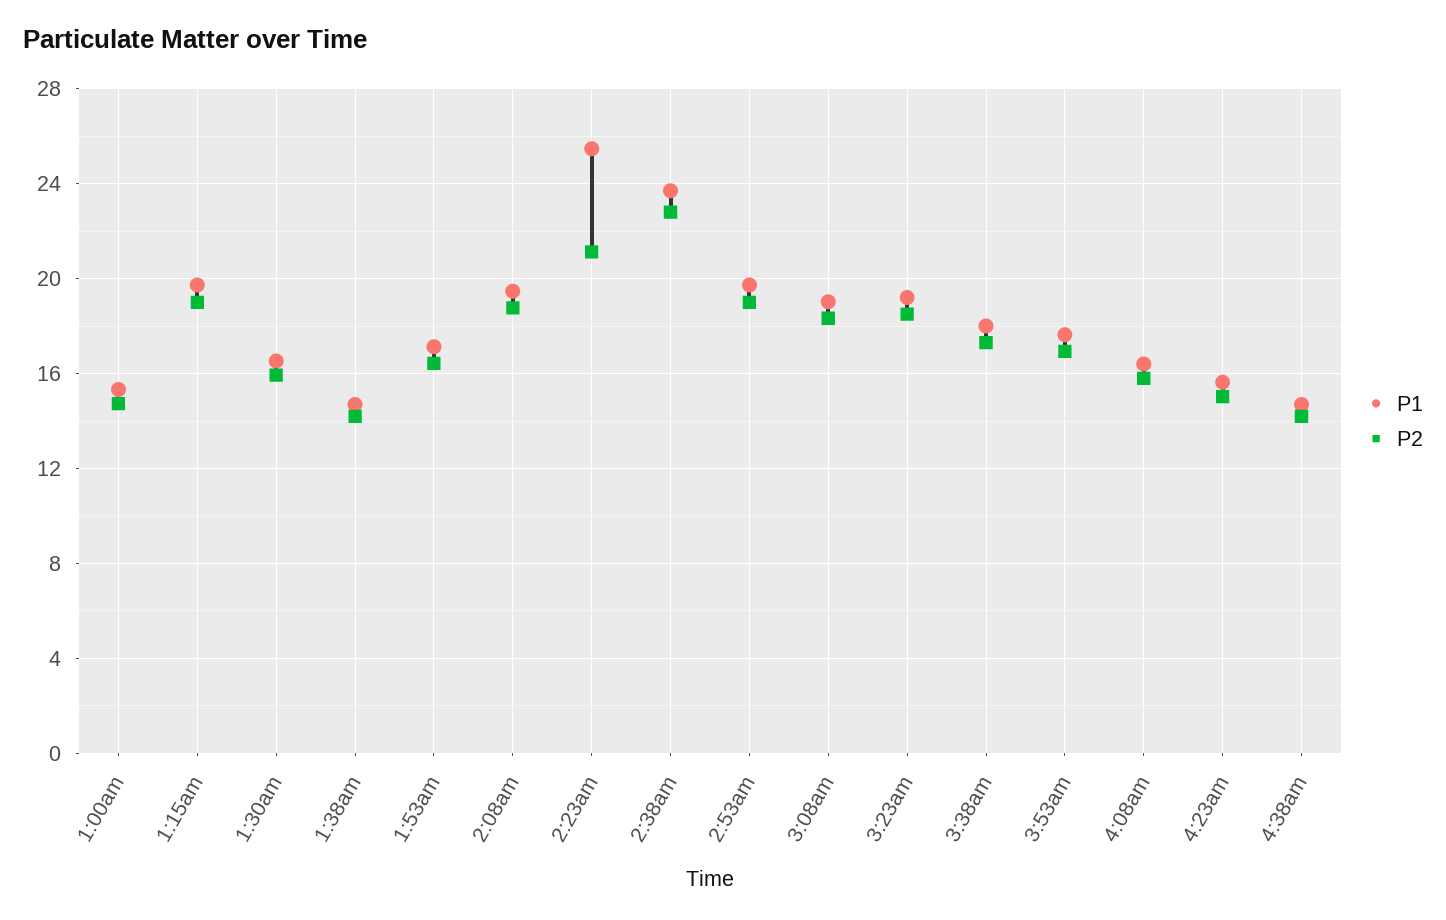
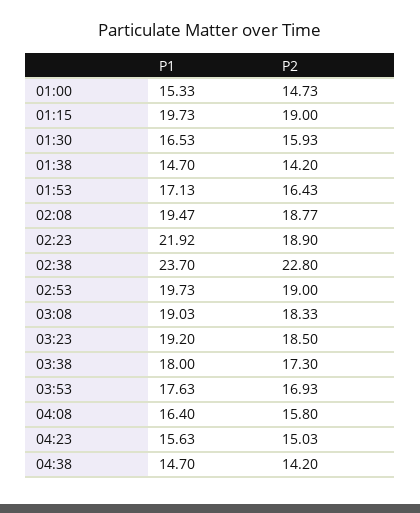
P1, 2:23am: 25.5 -> 21.92
P2, 2:23am: 21 -> 18.9

